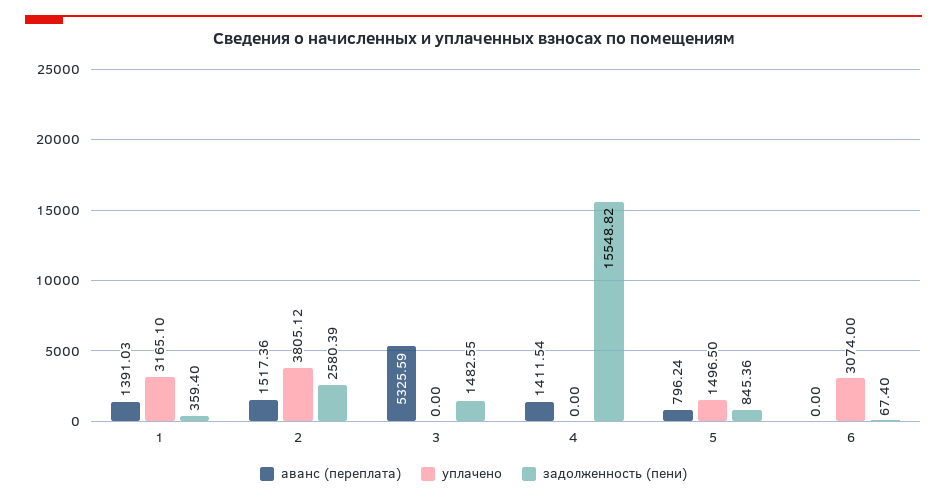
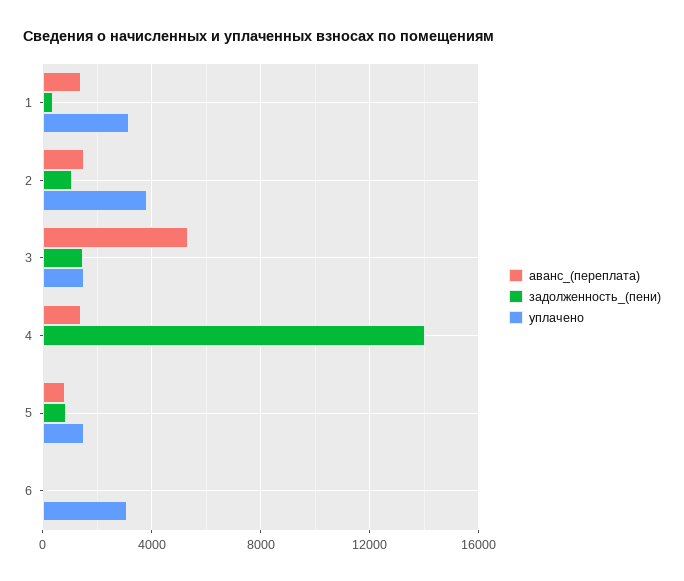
задолженность (пени), 2: 2580.39 -> 1000
уплачено, 3: 0 -> 1500
задолженность (пени), 4: 15548.82 -> 14000

